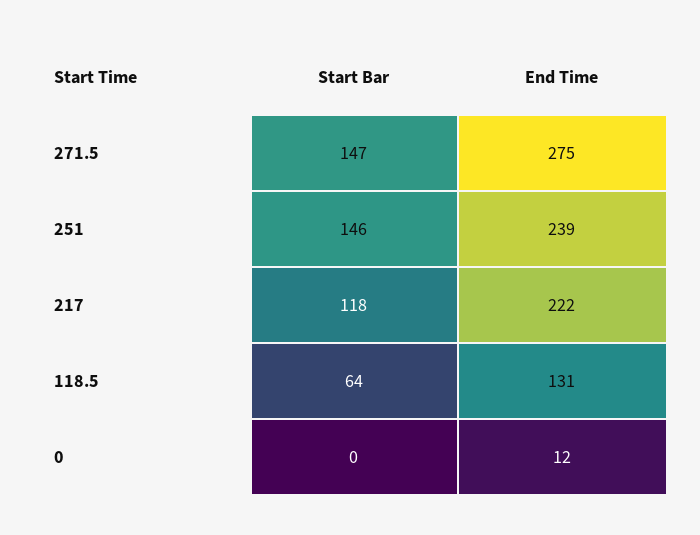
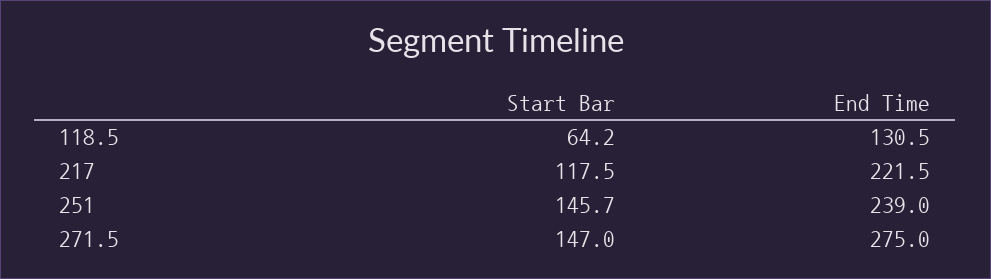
Start Bar, 0: 0 -> none
End Time, 0: 12 -> none

